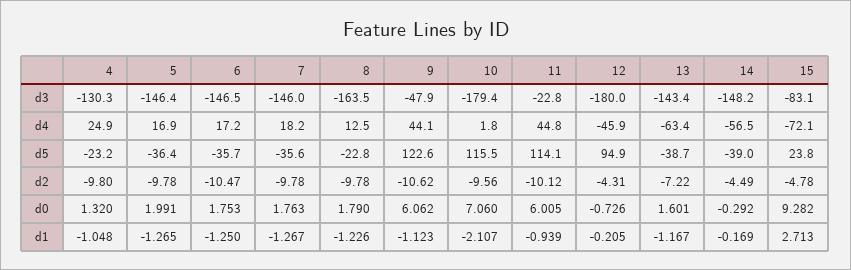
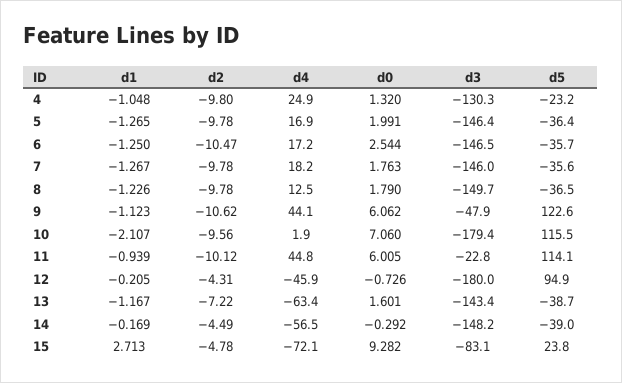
8, d3: -163.5 -> -149.7
10, d4: 1.8 -> 1.9
8, d5: -22.8 -> -36.5
6, d0: 1.753 -> 2.544

